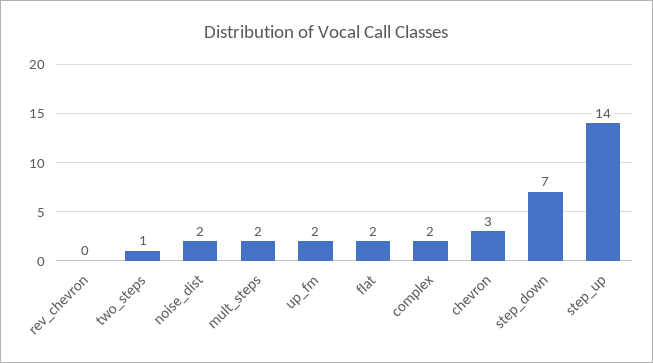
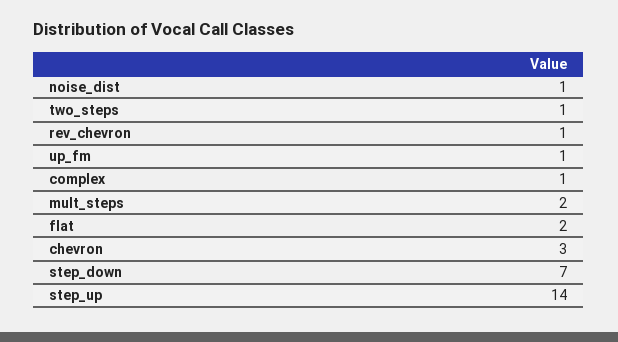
rev_chevron: 0 -> 1
noise_dist: 2 -> 1
up_fm: 2 -> 1
complex: 2 -> 1

